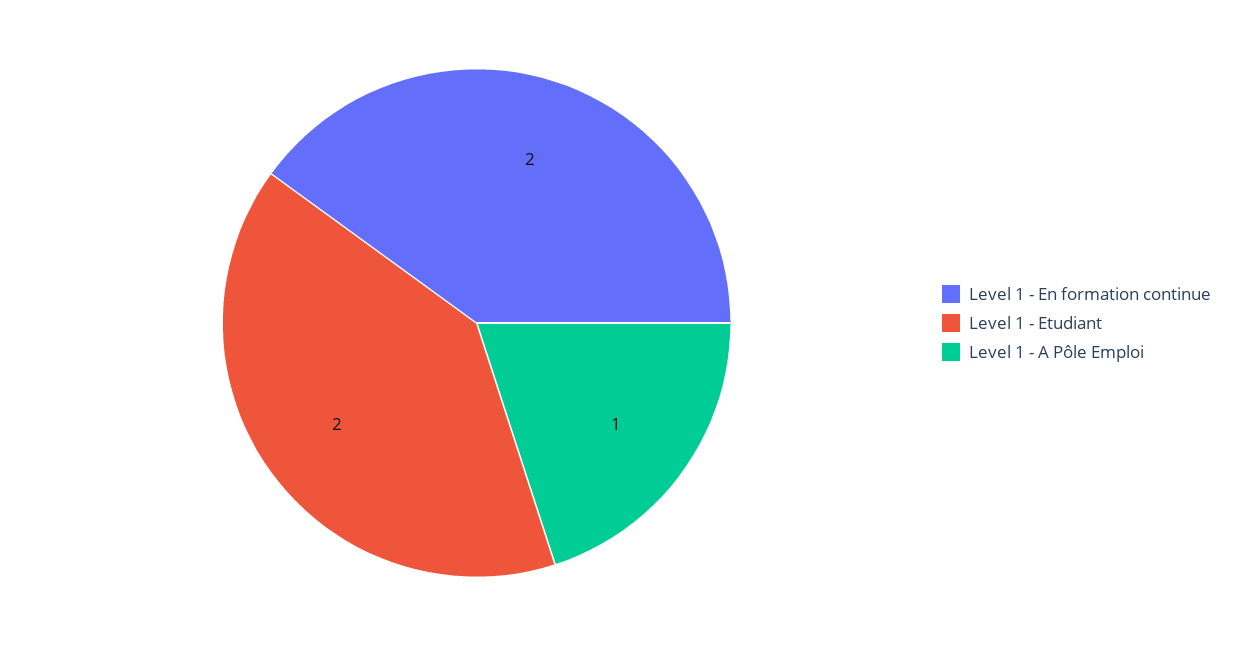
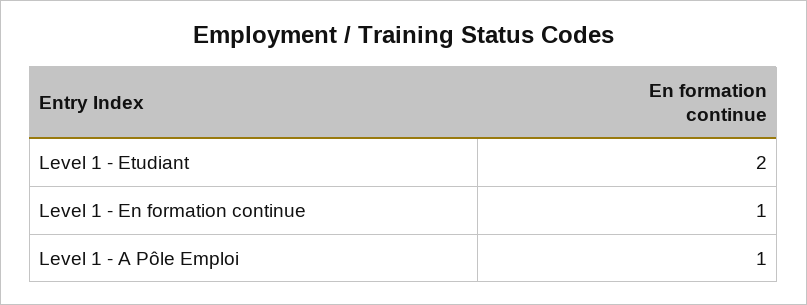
Level 1 - En formation continue: 2 -> 1

